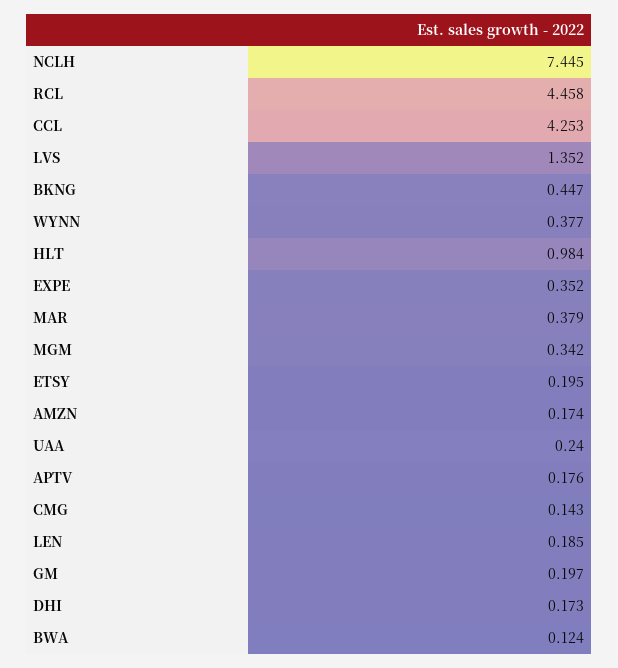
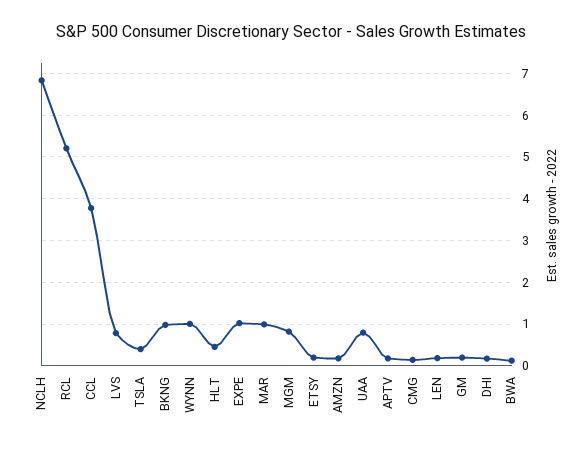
NCLH: 7.445 -> 6.8
RCL: 4.458 -> 5.2
CCL: 4.253 -> 3.8
LVS: 1.352 -> 0.8
BKNG: 0.447 -> 1
WYNN: 0.377 -> 1
HLT: 0.984 -> 0.4
EXPE: 0.352 -> 1
MAR: 0.379 -> 1
MGM: 0.342 -> 0.8
UAA: 0.24 -> 0.8
TSLA: none -> 0.4

